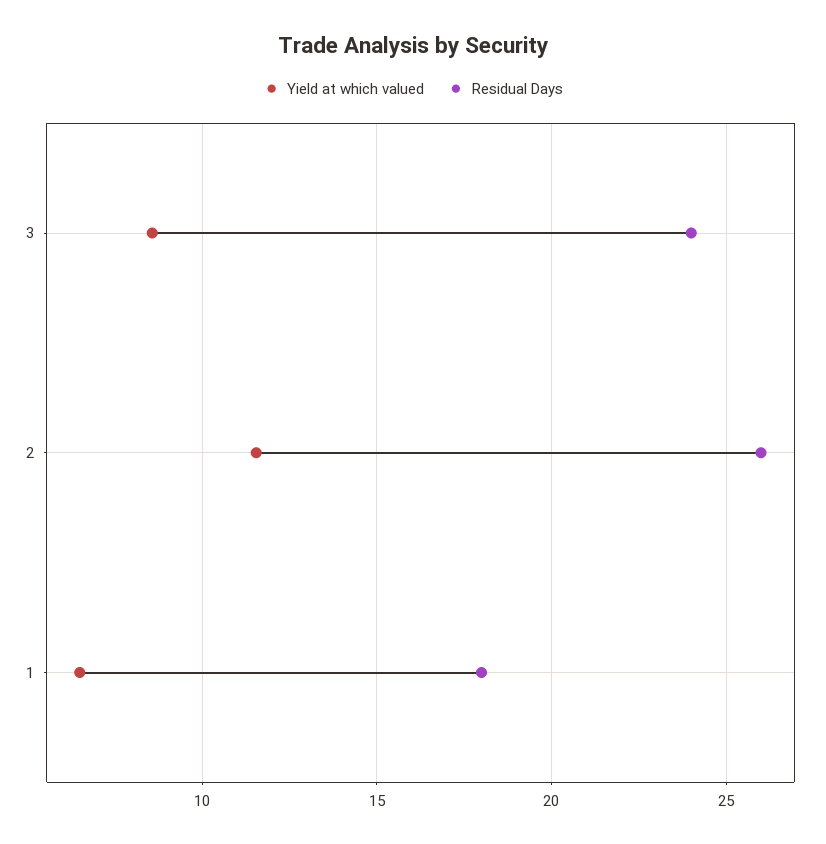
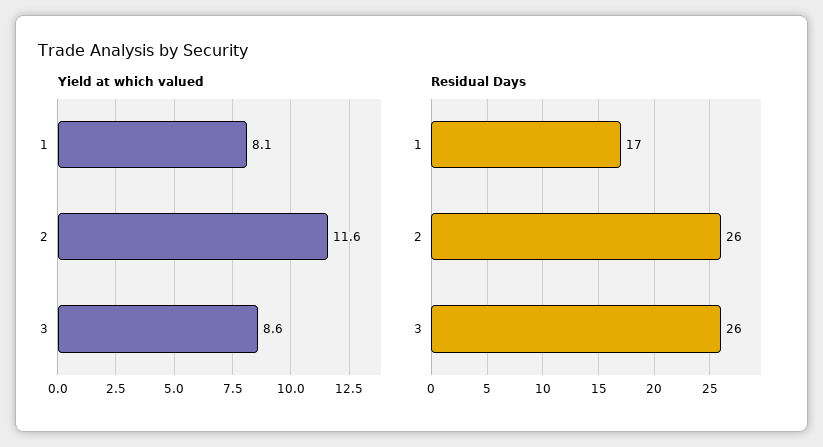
Residual Days, 3: 24 -> 26
Yield at which valued, 1: 6.5 -> 8.1
Residual Days, 1: 18 -> 17

